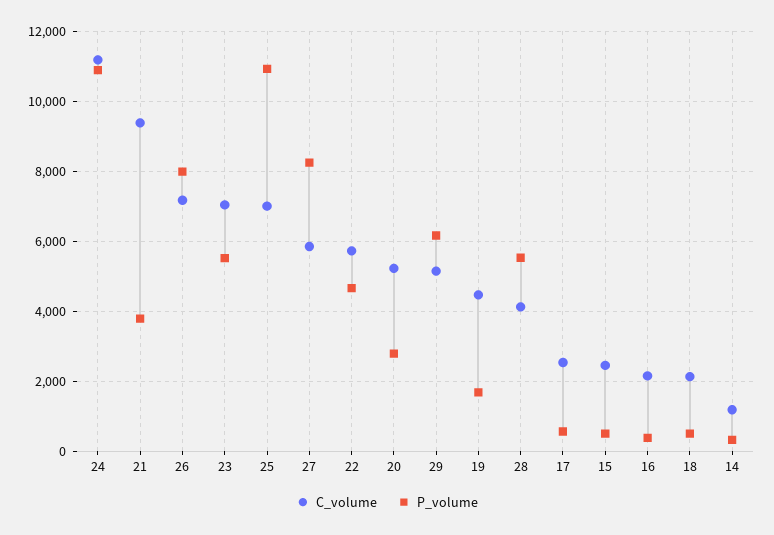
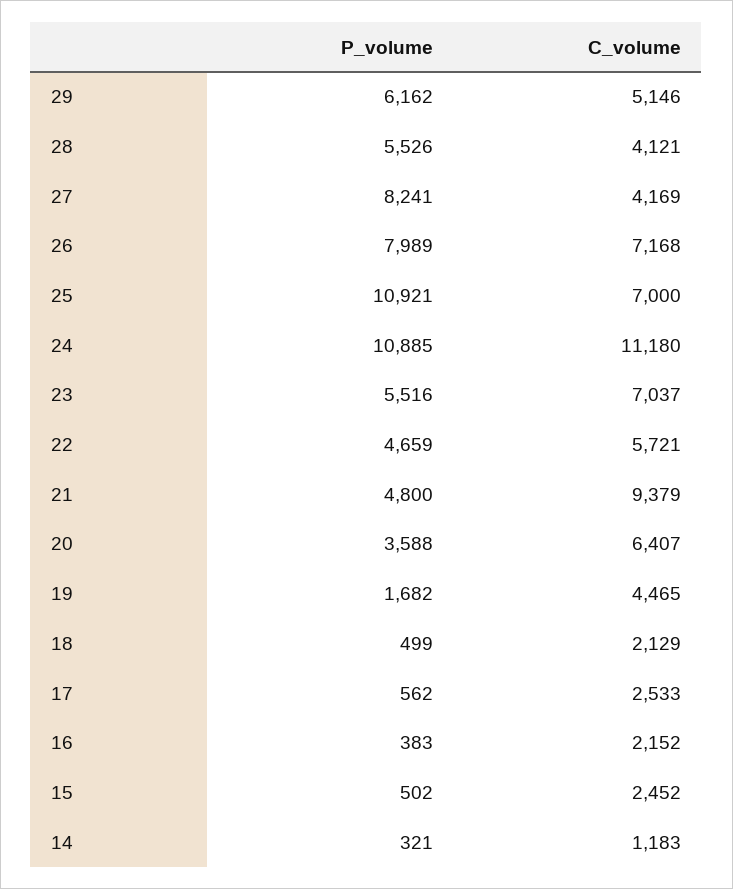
P_volume, 21: 3800 -> 4800
C_volume, 27: 5800 -> 4169
C_volume, 20: 5200 -> 6407
P_volume, 20: 2800 -> 3588

